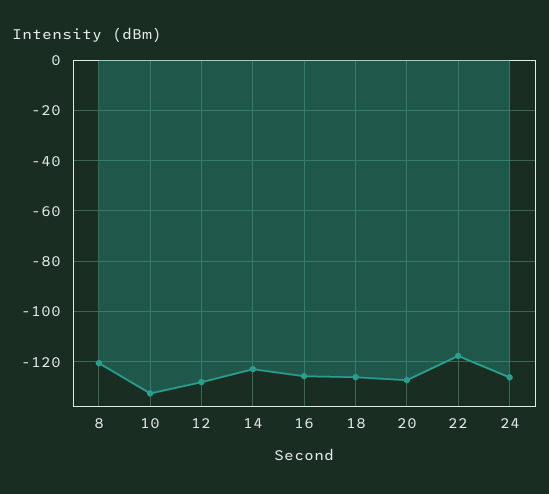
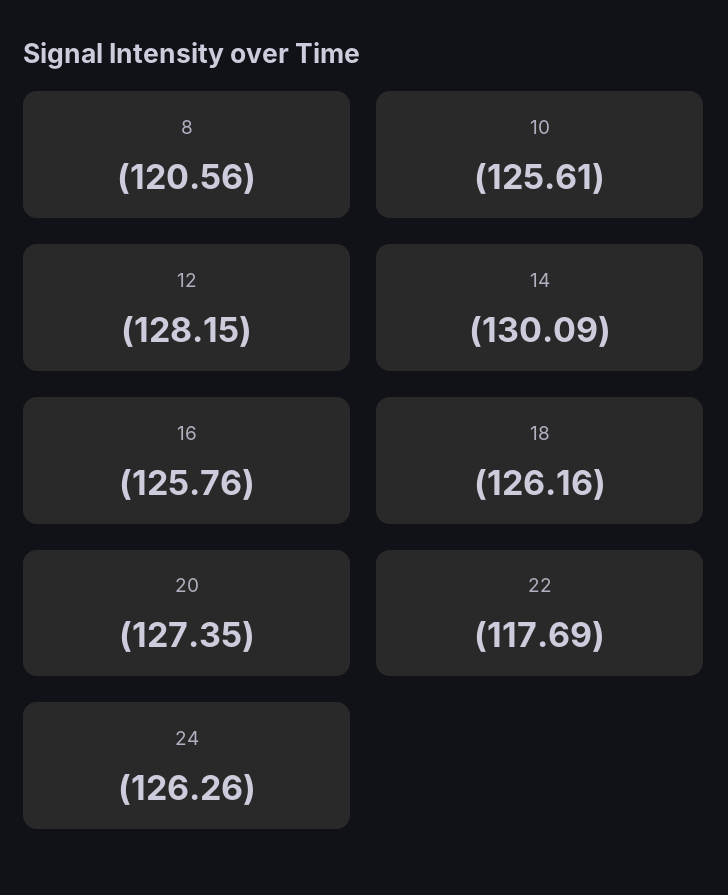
10: -132.5 -> -125.61
14: -122.5 -> -130.09

